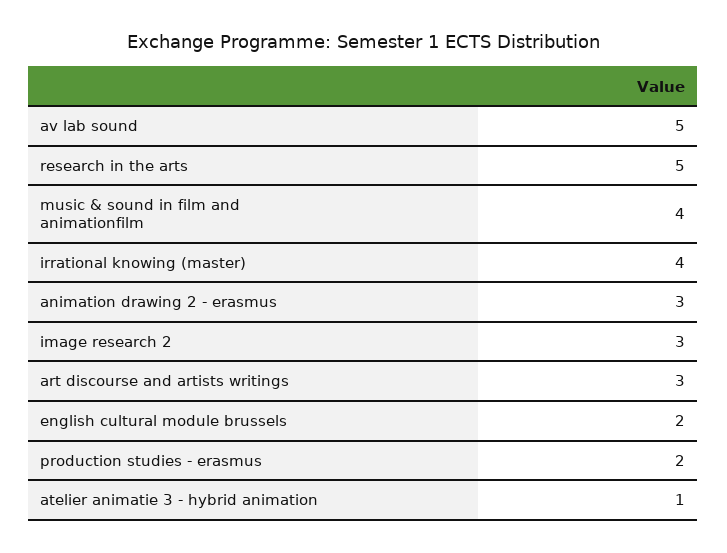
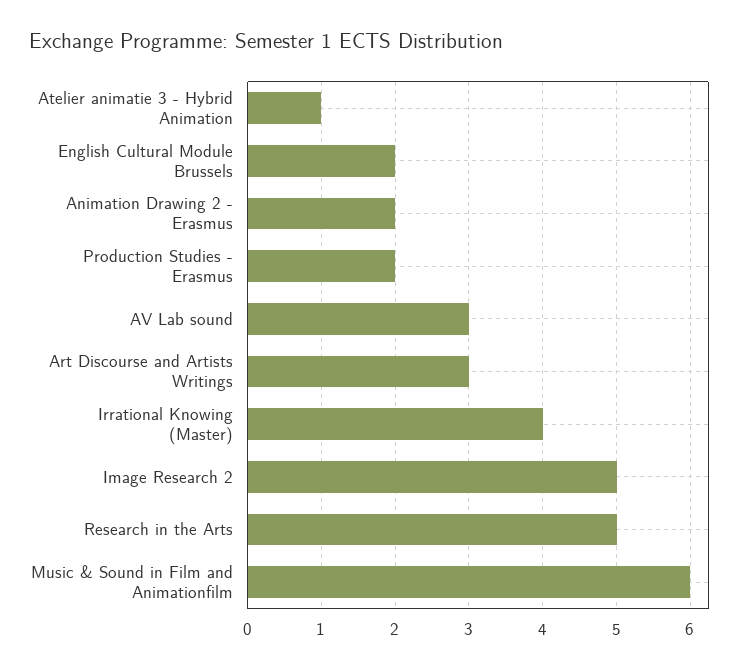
av lab sound: 5 -> 3
music & sound in film and animationfilm: 4 -> 6
animation drawing 2 - erasmus: 3 -> 2
image research 2: 3 -> 5

